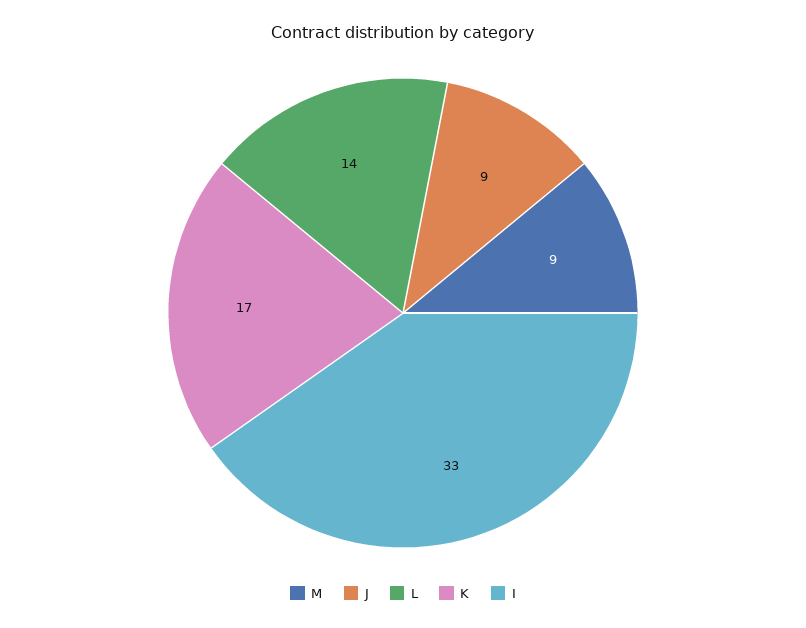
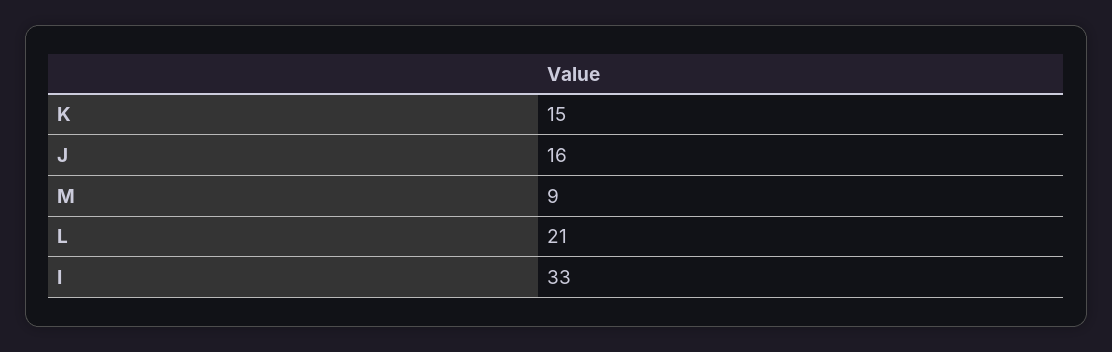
J: 9 -> 16
L: 14 -> 21
K: 17 -> 15

